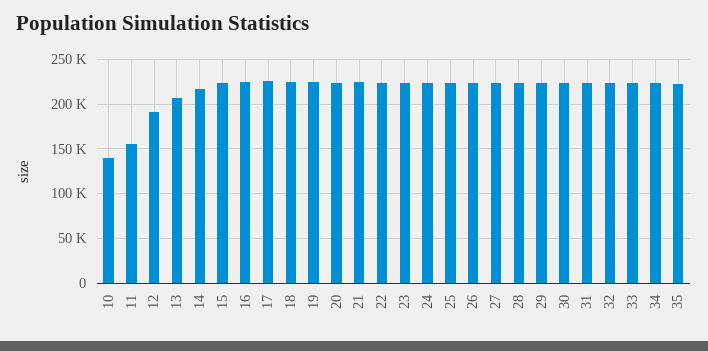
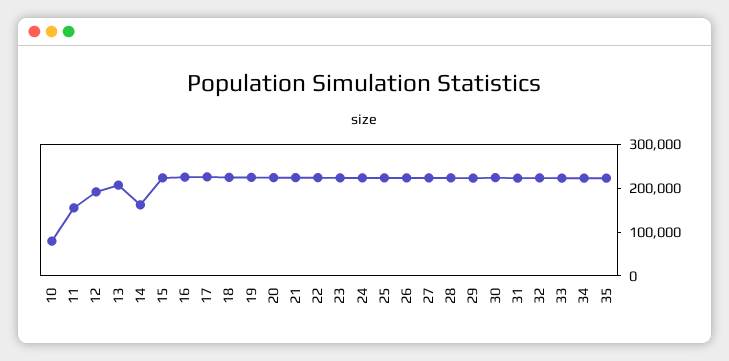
10: 140000 -> 80000
14: 220000 -> 160000

